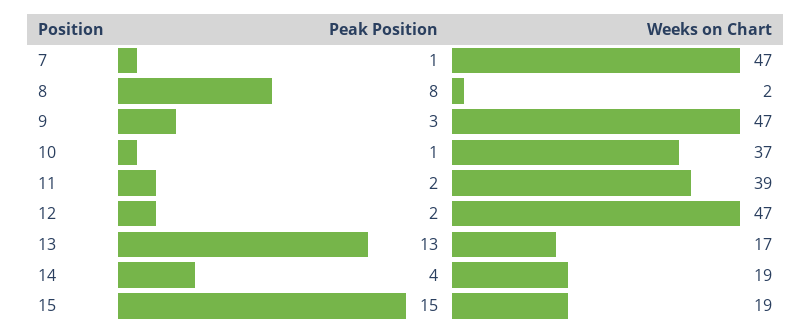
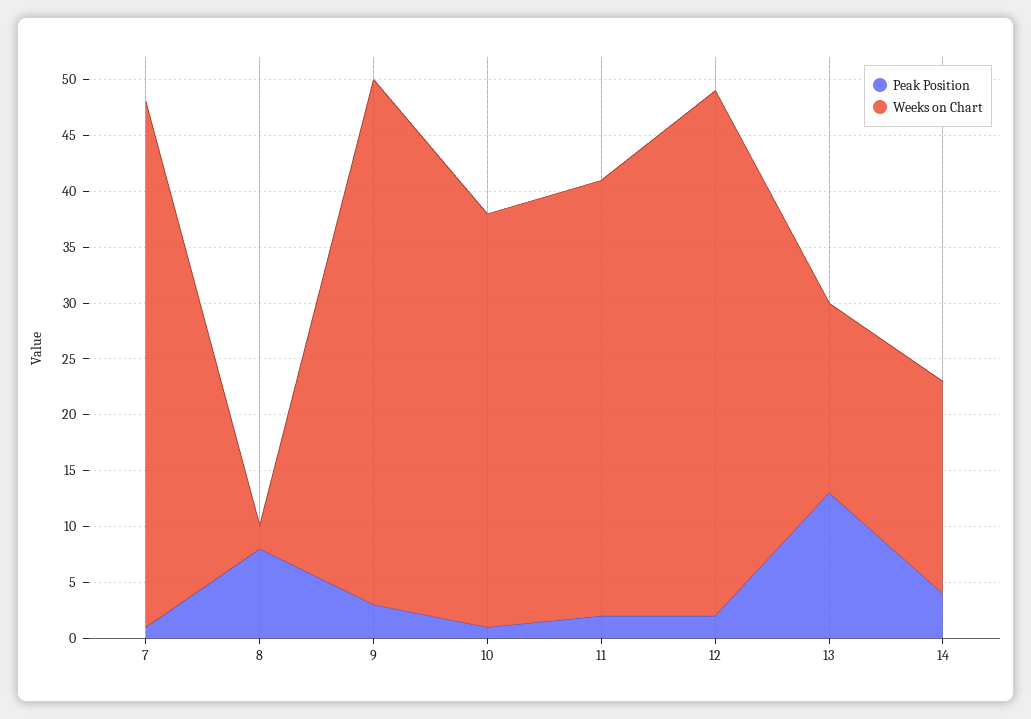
Peak Position, 15: 15 -> none
Weeks on Chart, 15: 19 -> none

